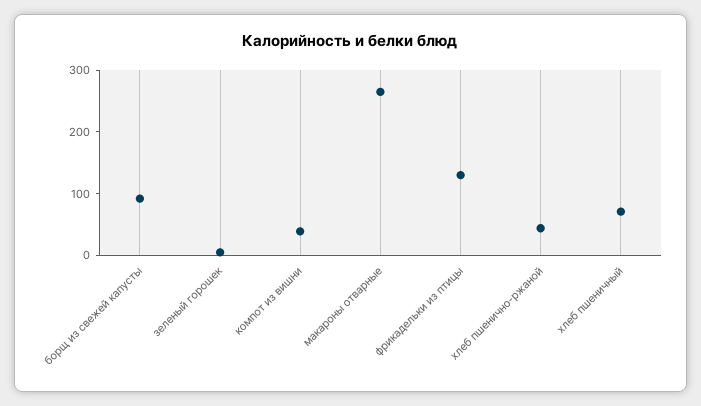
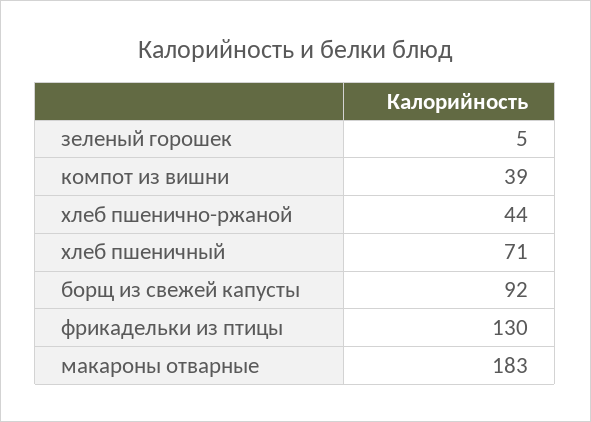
макароны отварные: 260 -> 183

